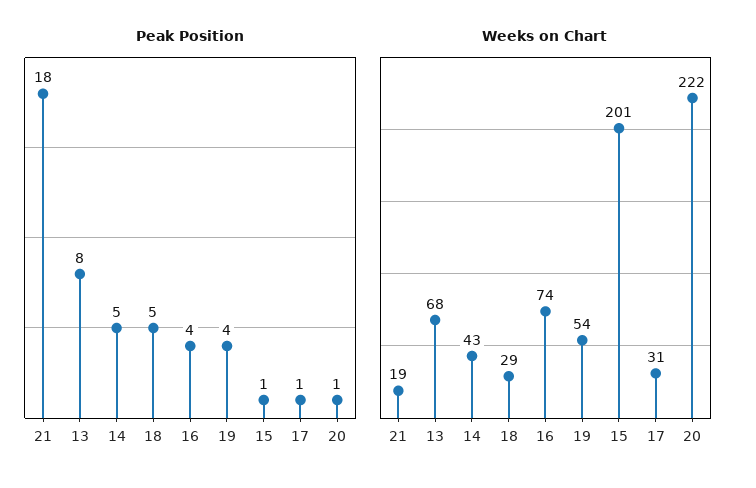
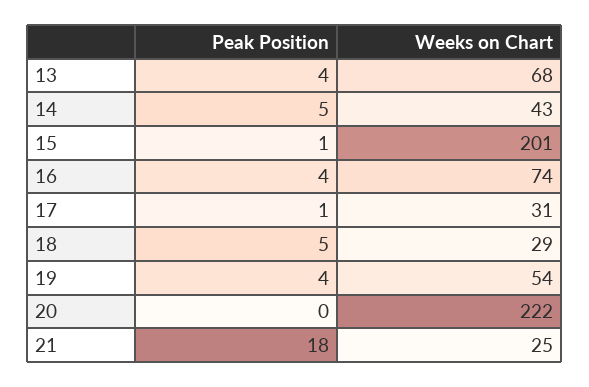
Peak Position, 13: 8 -> 4
Peak Position, 20: 1 -> 0
Weeks on Chart, 21: 19 -> 25

